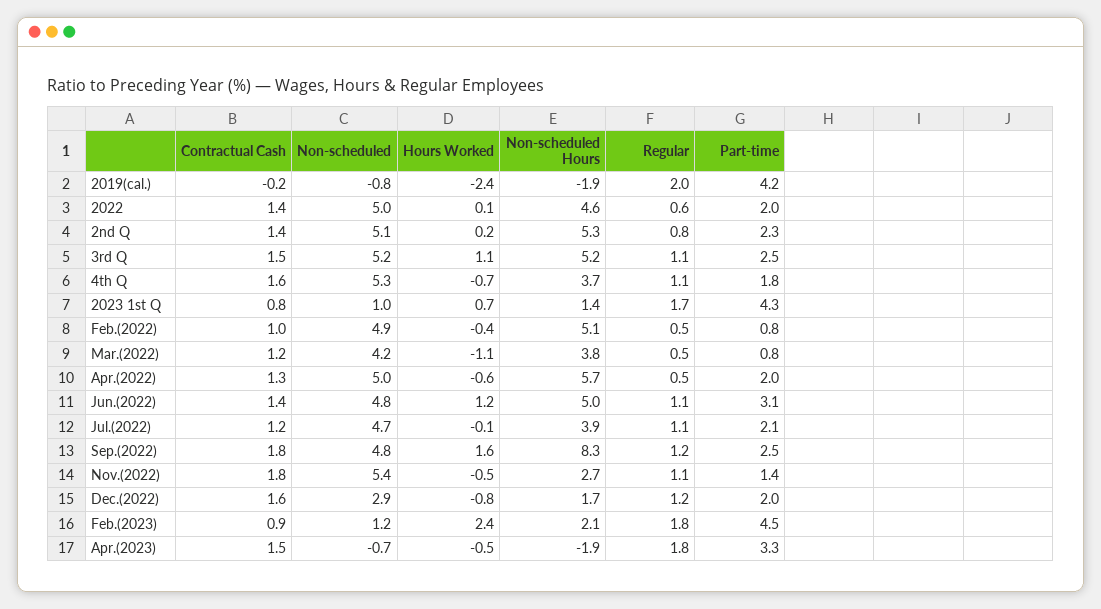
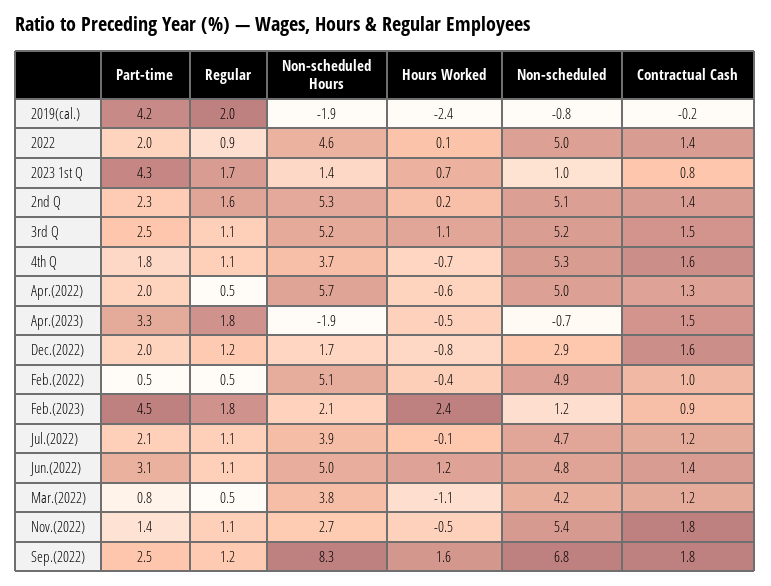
Regular, 2022: 0.6 -> 0.9
Regular, 2nd Q: 0.8 -> 1.6
Part-time, Feb.(2022): 0.8 -> 0.5
Non-scheduled, Sep.(2022): 4.8 -> 6.8

